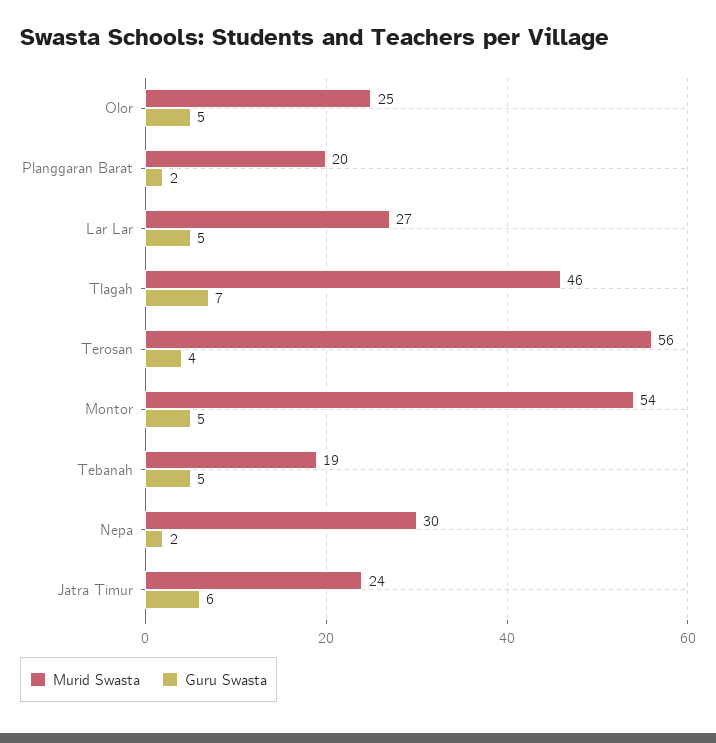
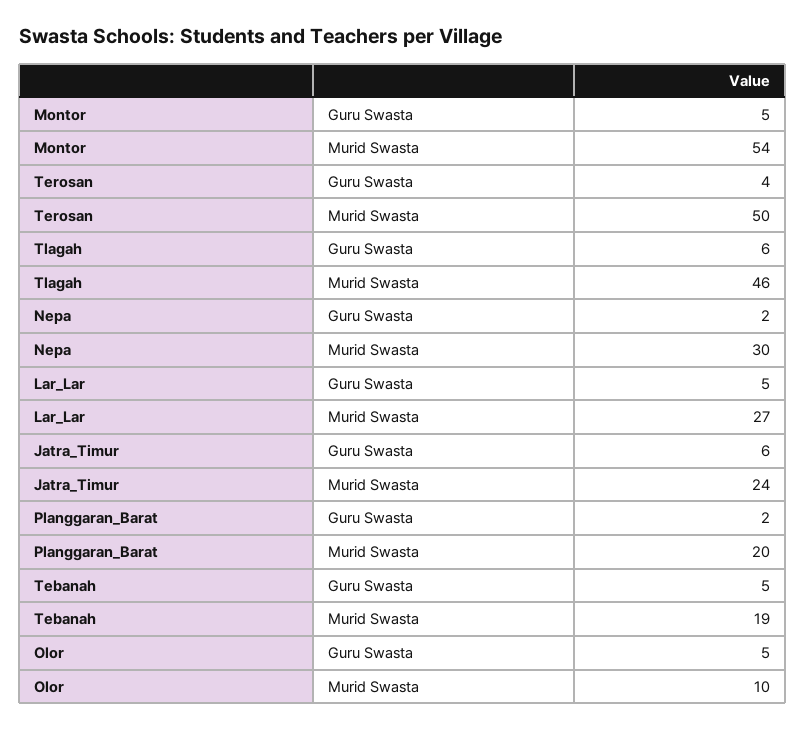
Murid Swasta, Olor: 25 -> 10
Guru Swasta, Tlagah: 7 -> 6
Murid Swasta, Terosan: 56 -> 50

